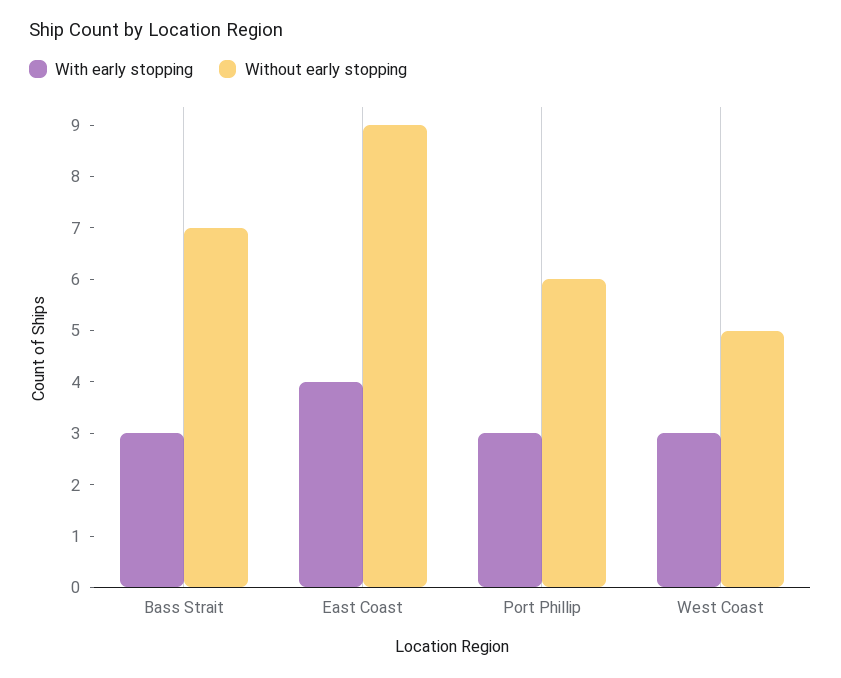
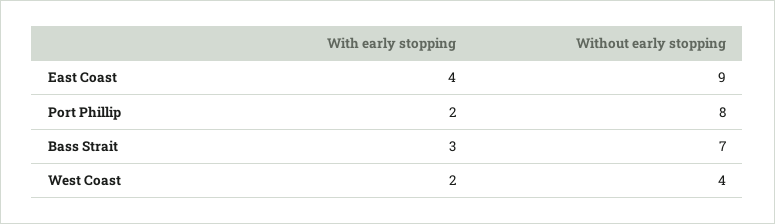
With early stopping, Port Phillip: 3 -> 2
Without early stopping, Port Phillip: 6 -> 8
With early stopping, West Coast: 3 -> 2
Without early stopping, West Coast: 5 -> 4

